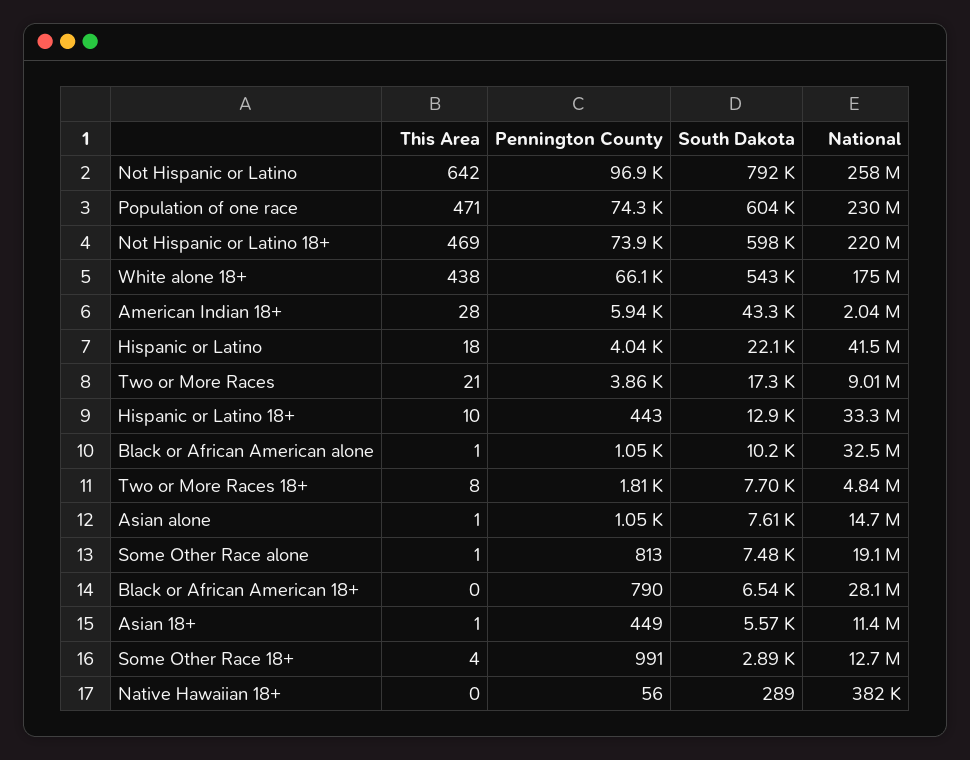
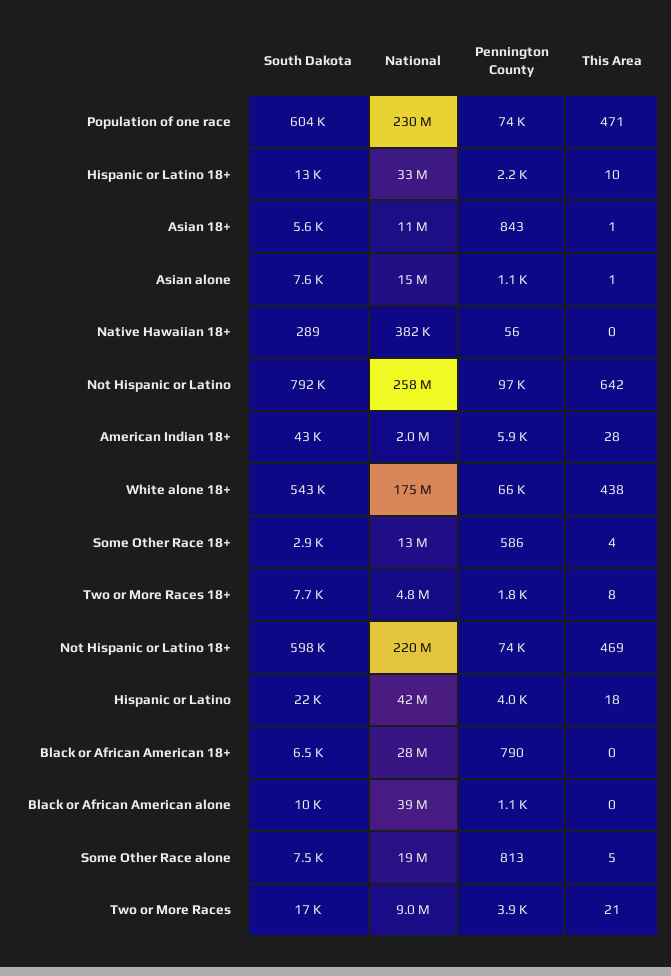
Pennington County, Hispanic or Latino 18+: 443 -> 2200
This Area, Black or African American alone: 1 -> 0
National, Black or African American alone: 32500000 -> 39000000
This Area, Some Other Race alone: 1 -> 5
Pennington County, Asian 18+: 449 -> 843
Pennington County, Some Other Race 18+: 991 -> 586

